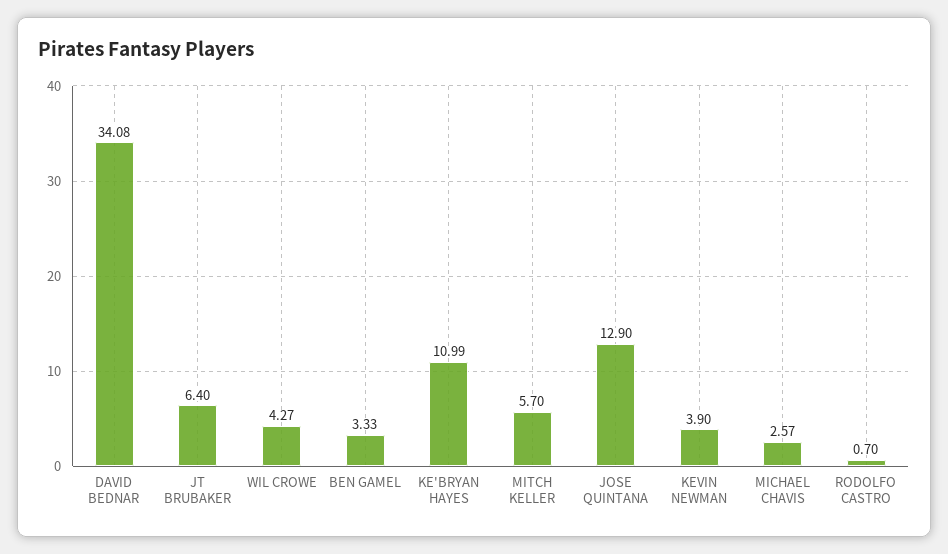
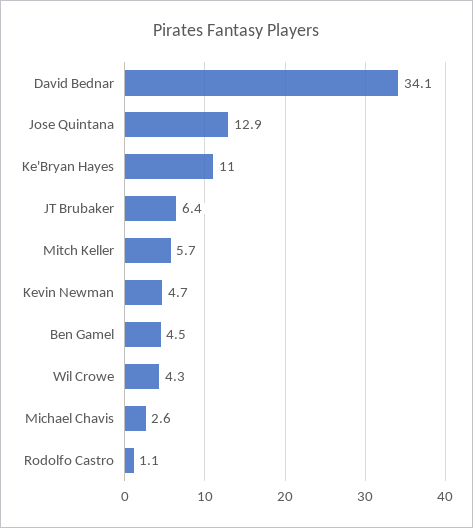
BEN GAMEL: 3.33 -> 4.5
KEVIN NEWMAN: 3.9 -> 4.7
RODOLFO CASTRO: 0.7 -> 1.1

